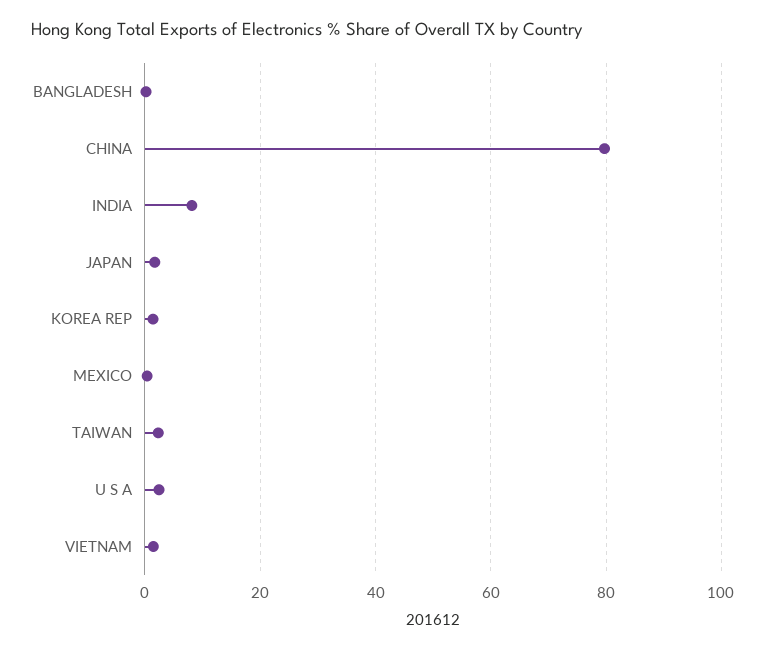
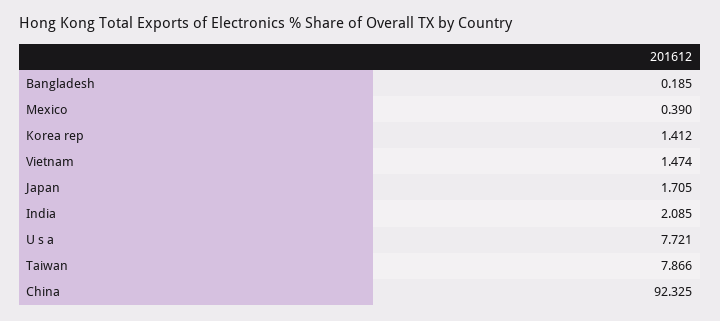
CHINA: 80 -> 92.325
INDIA: 8 -> 2.085
TAIWAN: 2 -> 7.866
U S A: 2 -> 7.721

